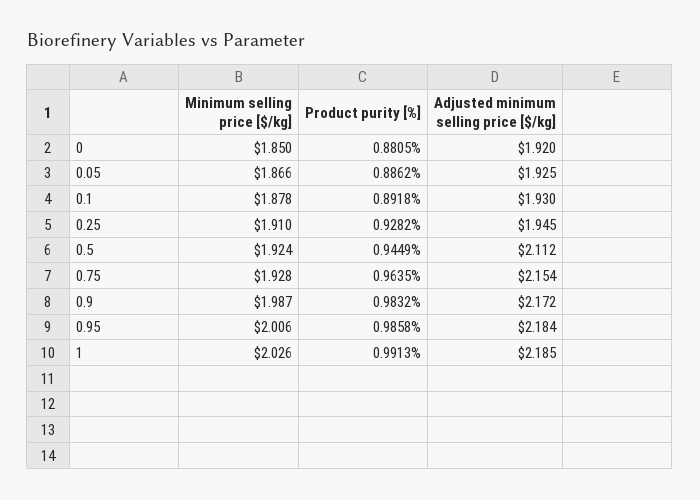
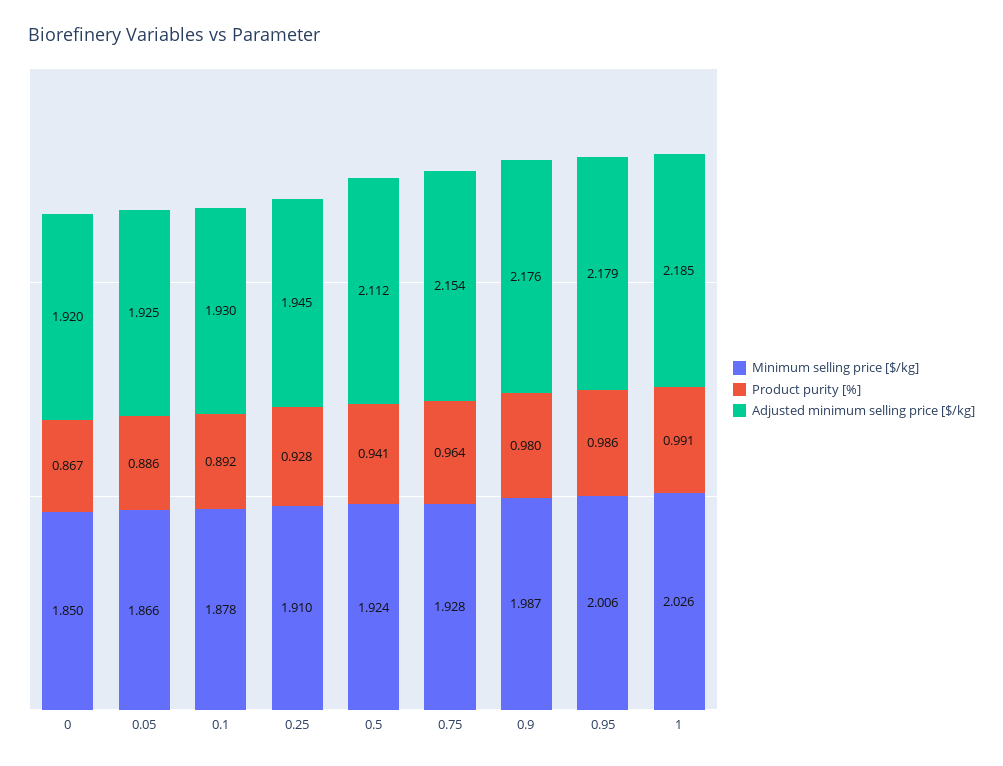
Product purity [%], 0: 0.8805 -> 0.867
Product purity [%], 0.5: 0.9449 -> 0.941
Product purity [%], 0.9: 0.9832 -> 0.98
Adjusted minimum selling price [$/kg], 0.9: 2.172 -> 2.176
Adjusted minimum selling price [$/kg], 0.95: 2.184 -> 2.179

